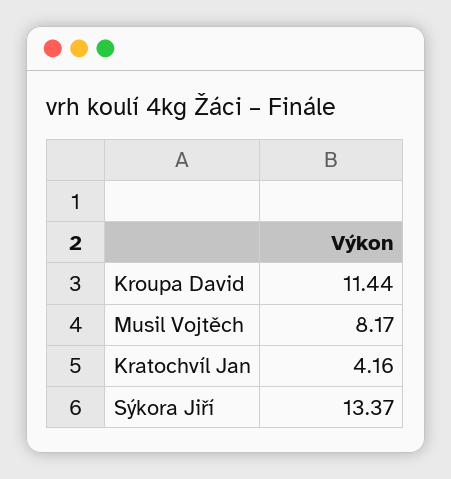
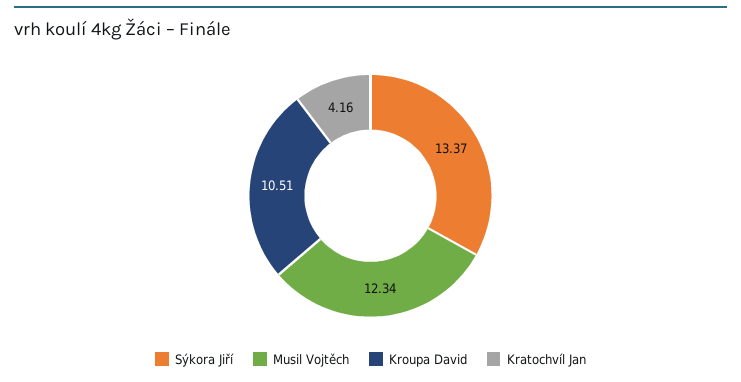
Kroupa David: 11.44 -> 10.51
Musil Vojtěch: 8.17 -> 12.34

